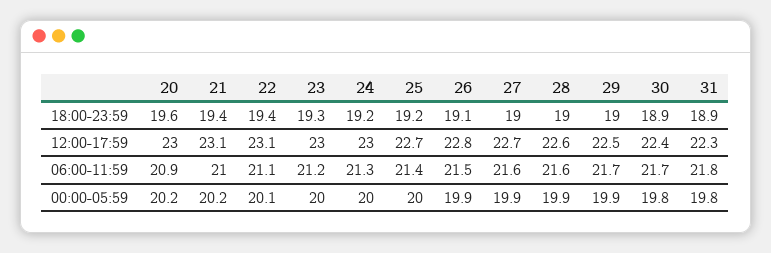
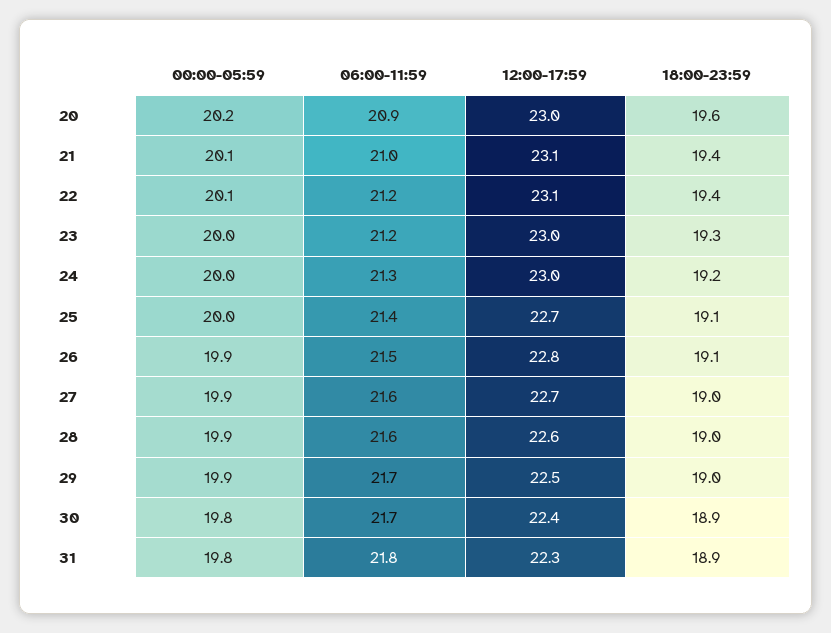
25, 18:00-23:59: 19.2 -> 19.1
22, 06:00-11:59: 21.1 -> 21.2
21, 00:00-05:59: 20.2 -> 20.1

